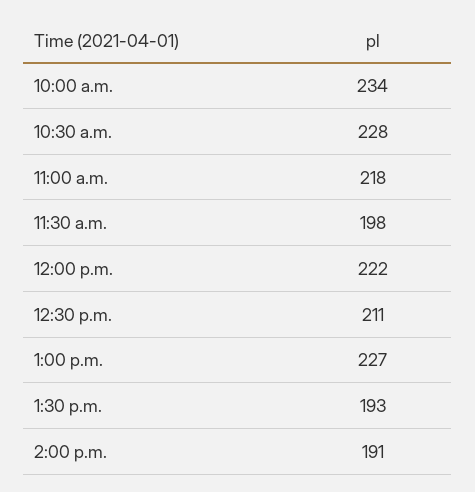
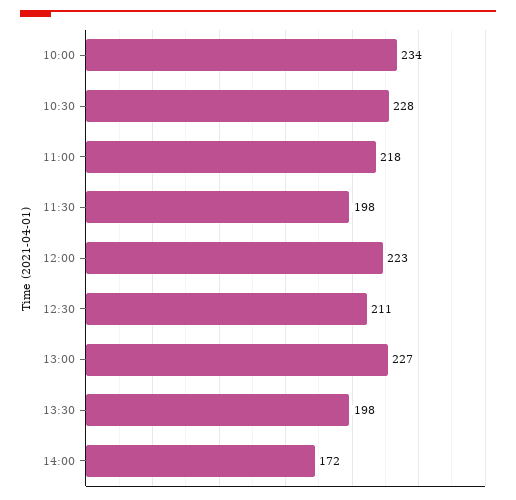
12:00 p.m.: 222 -> 223
1:30 p.m.: 193 -> 198
2:00 p.m.: 191 -> 172

